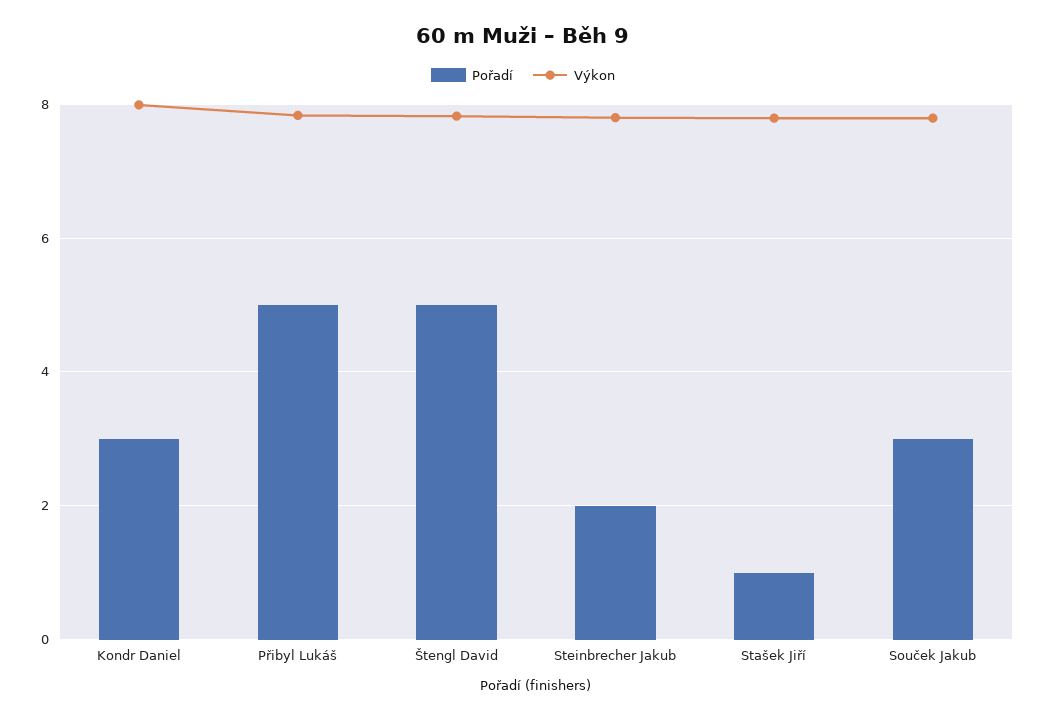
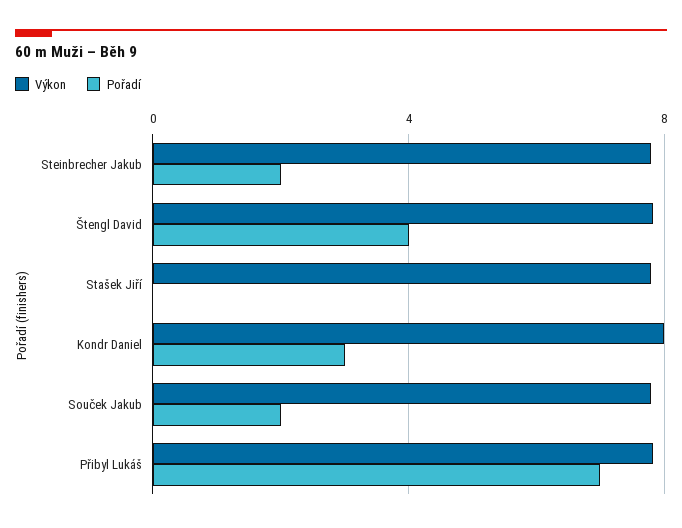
Pořadí, Přibyl Lukáš: 5 -> 7
Pořadí, Štengl David: 5 -> 4
Pořadí, Stašek Jiří: 1 -> 0
Pořadí, Souček Jakub: 3 -> 2

